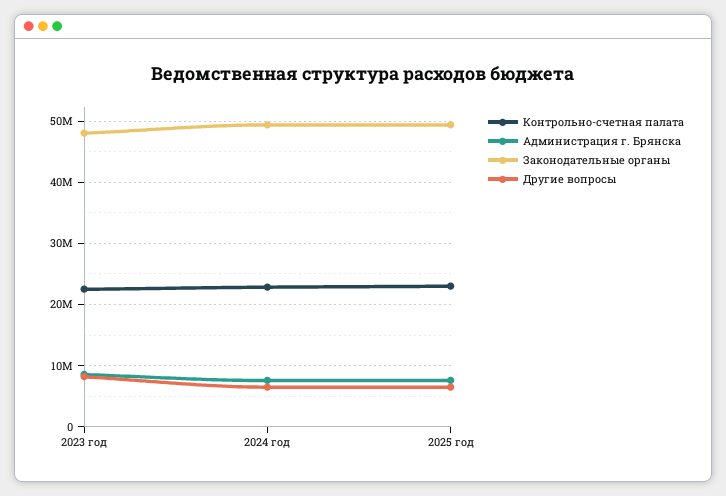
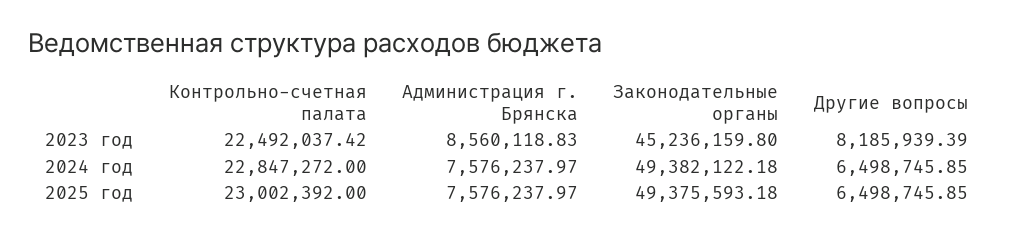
Законодательные органы, 2023 год: 48000000 -> 45236159.8

